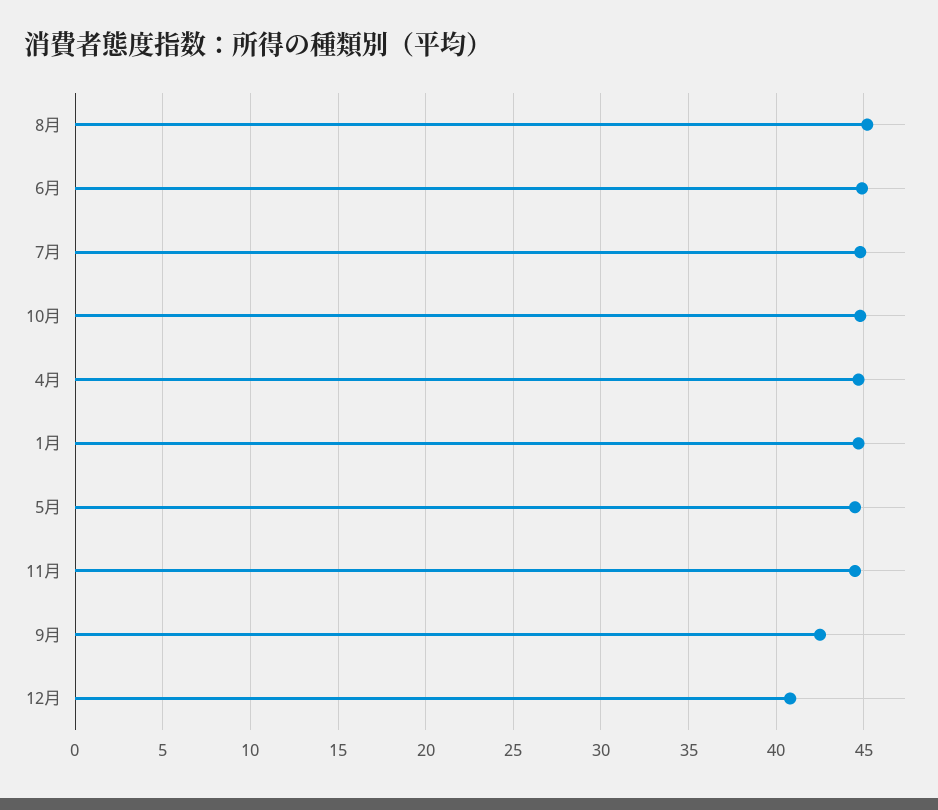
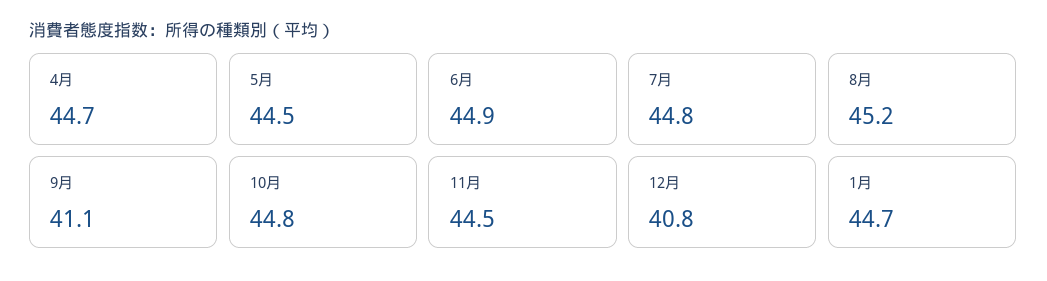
9月: 42.5 -> 41.1

